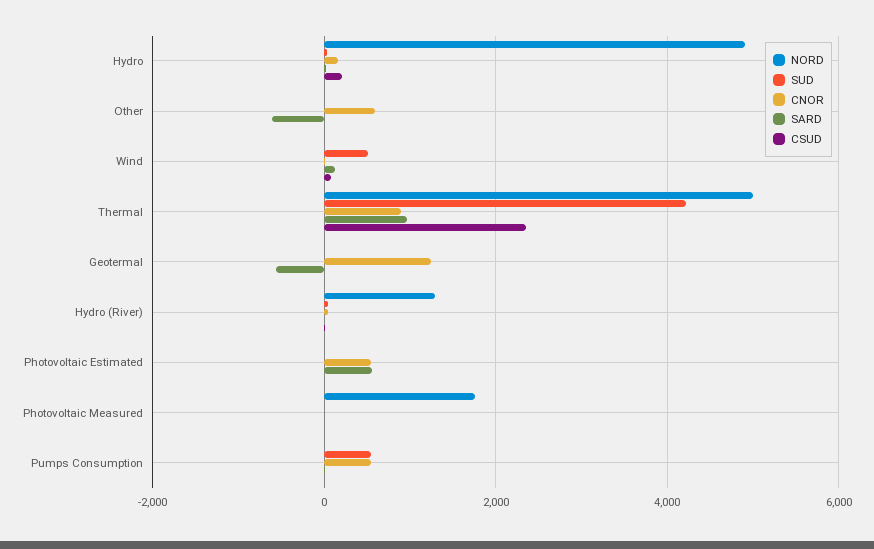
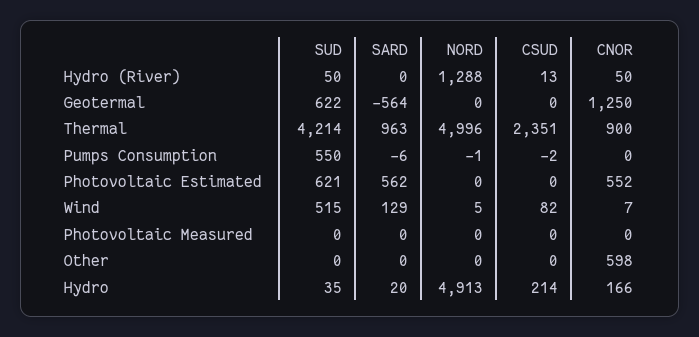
SARD, Other: -600 -> 0
SUD, Geotermal: 0 -> 622
SUD, Photovoltaic Estimated: 0 -> 621
NORD, Photovoltaic Measured: 1800 -> 0
CNOR, Pumps Consumption: 600 -> 0

